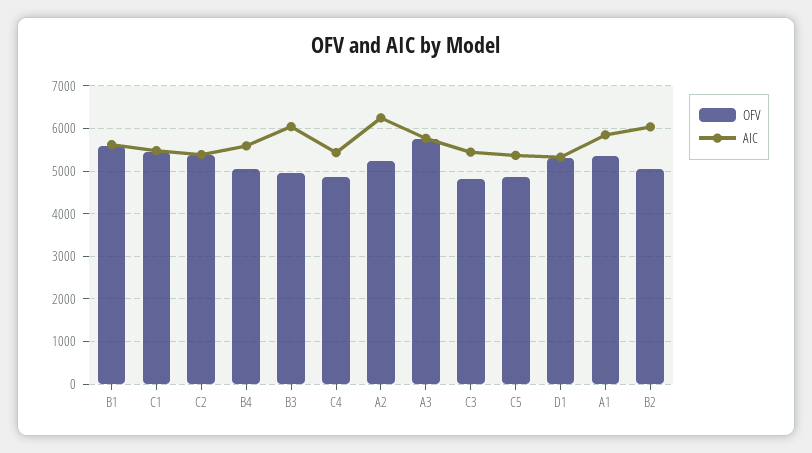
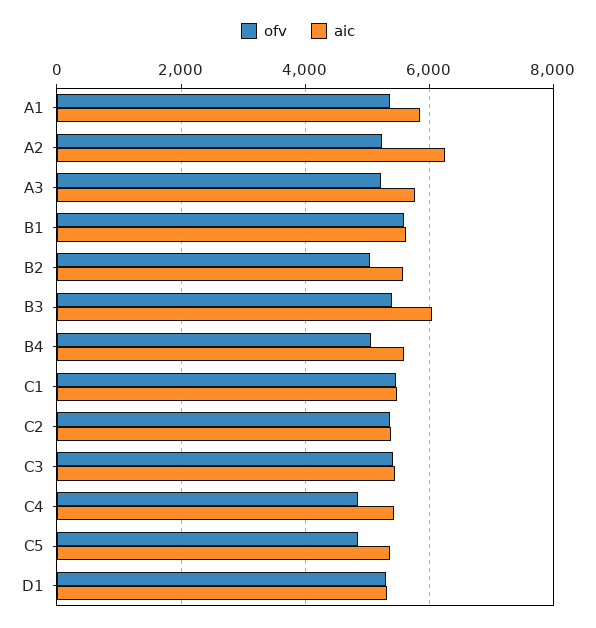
OFV, B3: 5000 -> 5400
OFV, A3: 5800 -> 5200
OFV, C3: 4800 -> 5400
AIC, B2: 6000 -> 5600

